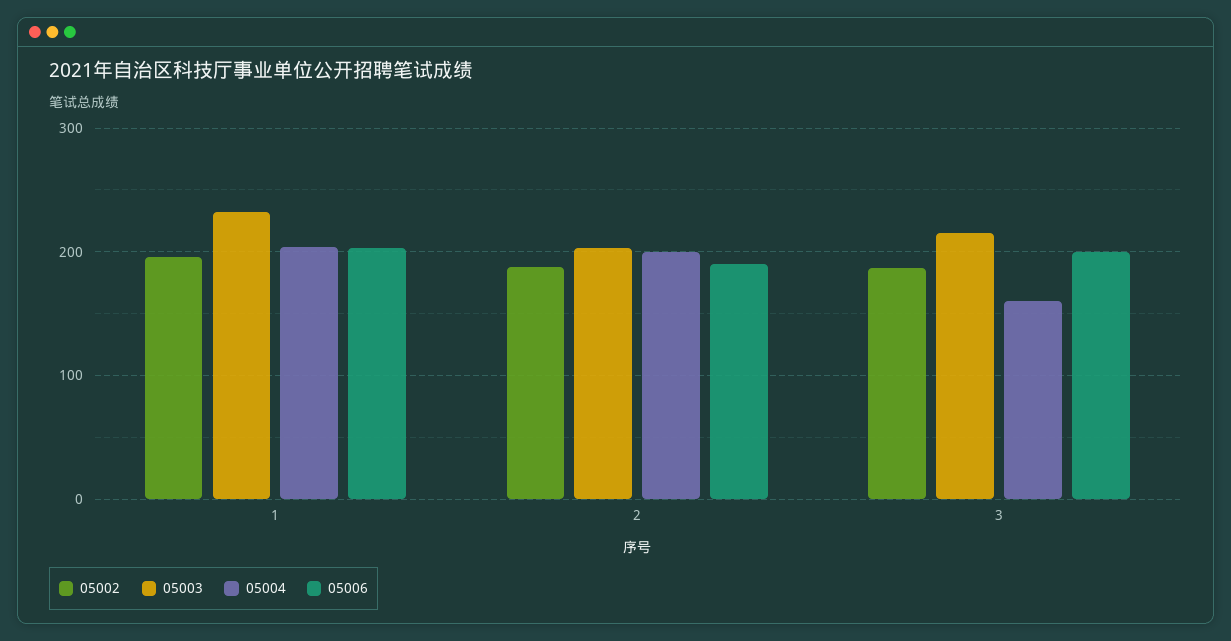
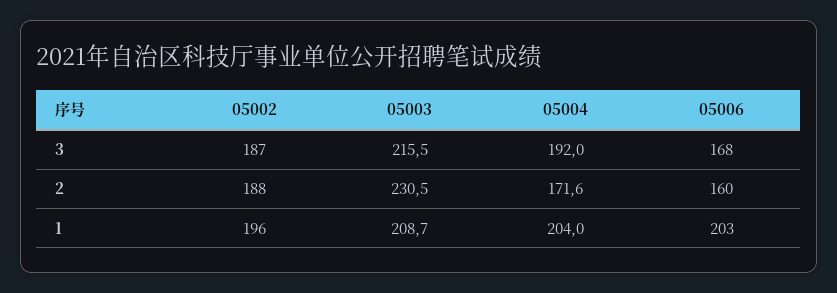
05003, 1: 230 -> 208.7
05003, 2: 200 -> 230.5
05004, 2: 200 -> 171.6
05006, 2: 190 -> 160
05004, 3: 160 -> 192
05006, 3: 200 -> 168

